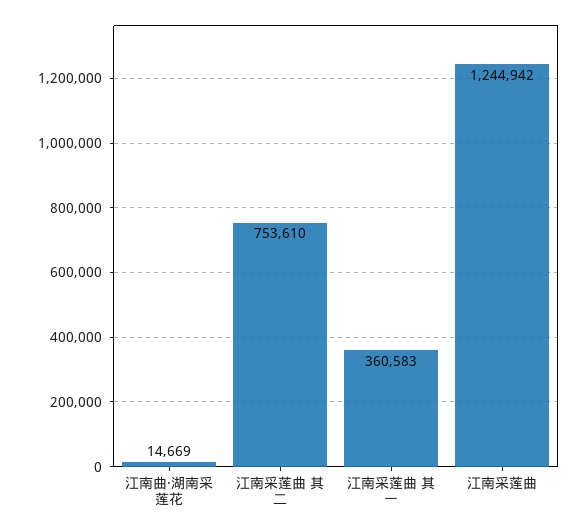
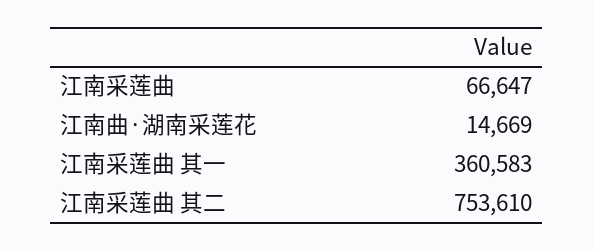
江南采莲曲: 1244942 -> 66647

